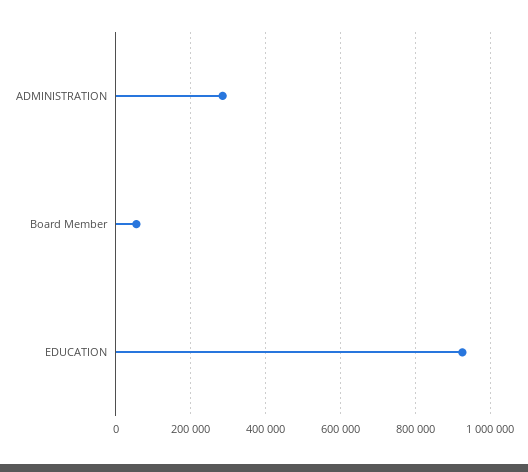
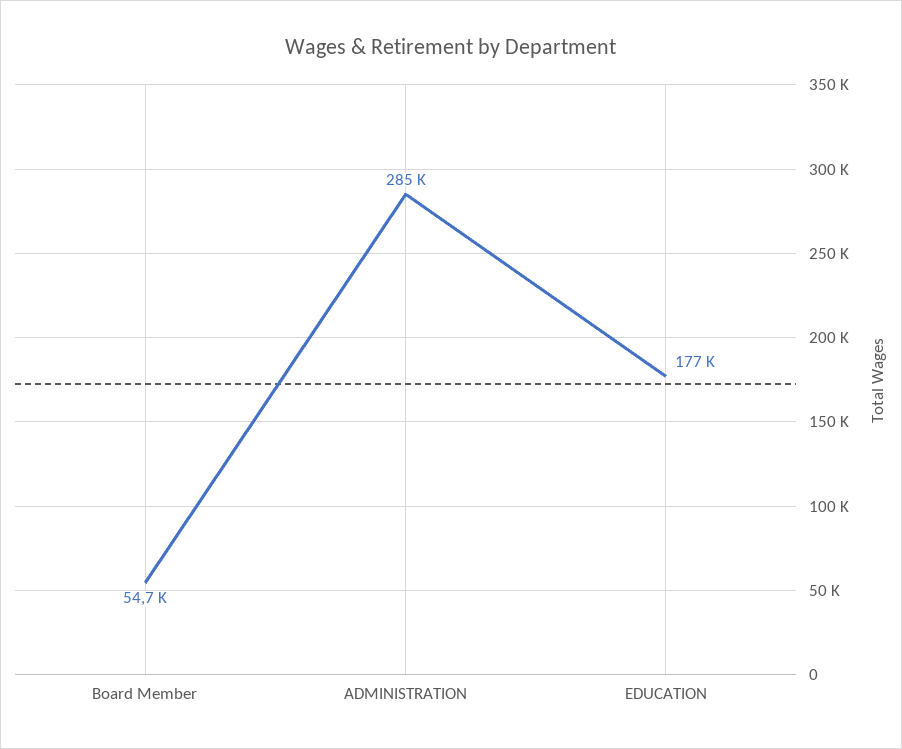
EDUCATION: 920000 -> 177000

